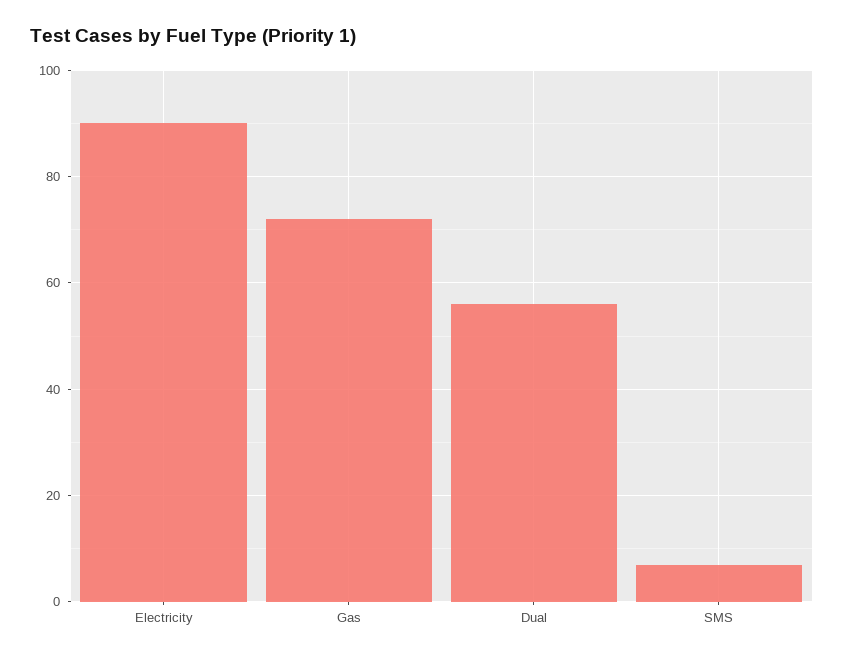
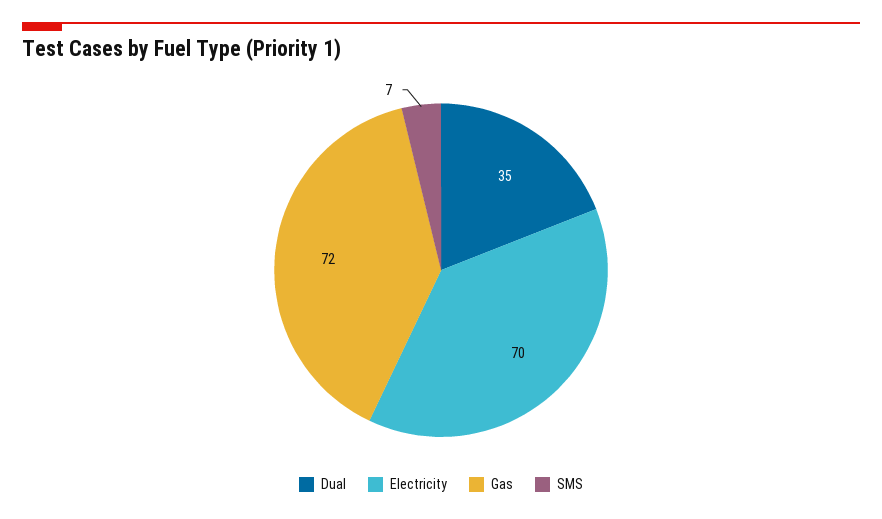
Electricity: 90 -> 70
Dual: 55 -> 35

